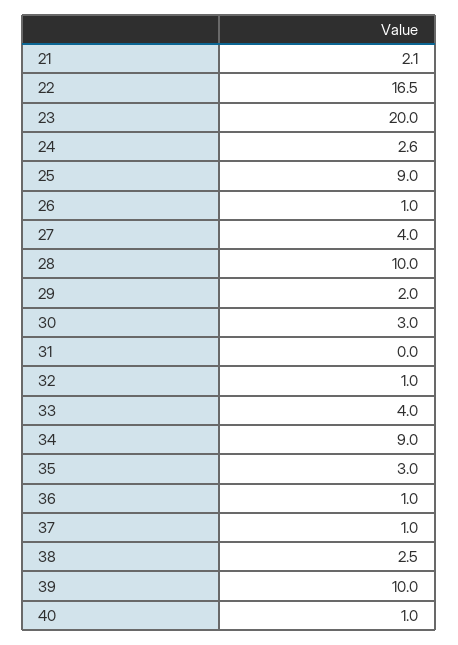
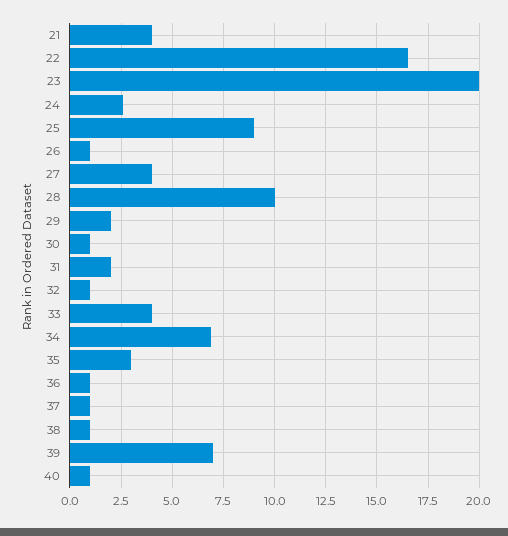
21: 2.1 -> 4
30: 3 -> 1
31: 0 -> 2
34: 9 -> 7
38: 2.5 -> 1
39: 10 -> 7

